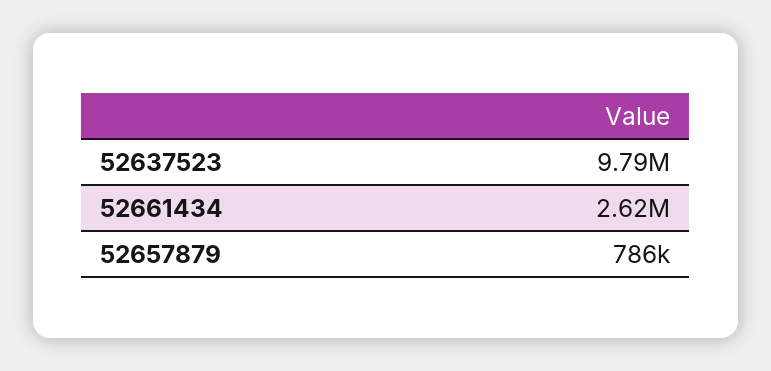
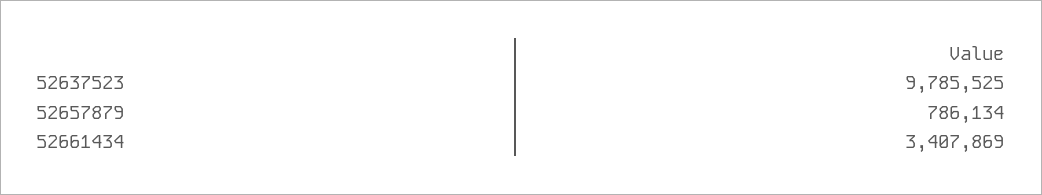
52661434: 2620000 -> 3407869

